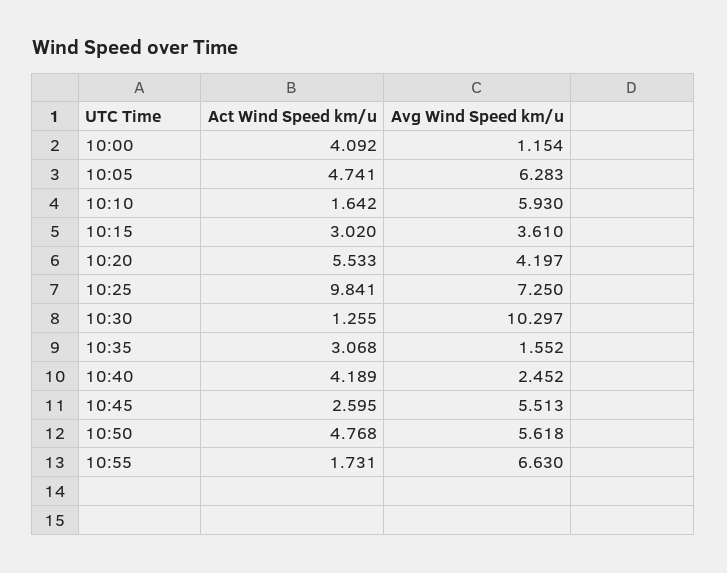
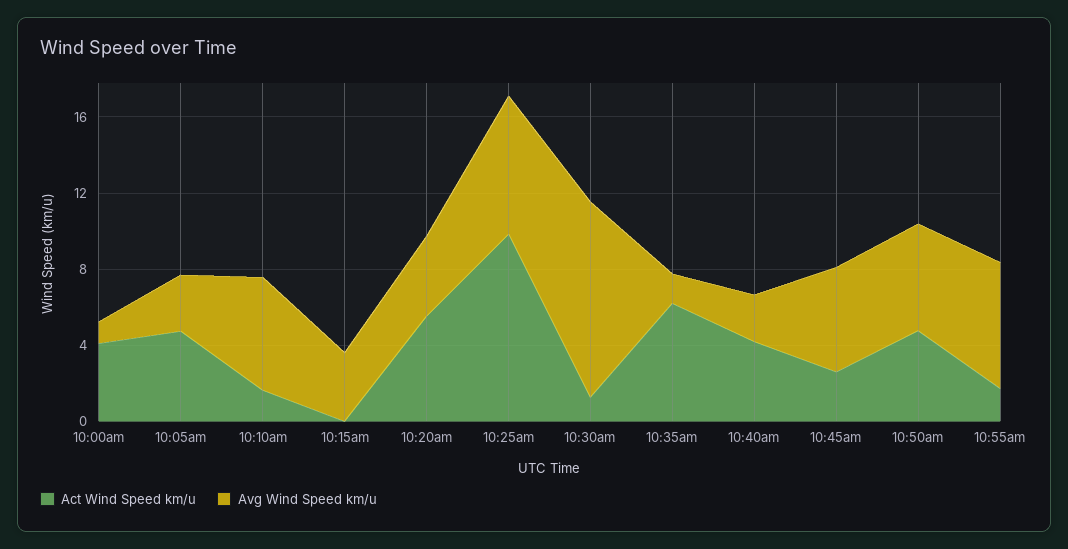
Avg Wind Speed km/u, 10:05: 6.283 -> 3
Act Wind Speed km/u, 10:15: 3.02 -> 0
Act Wind Speed km/u, 10:35: 3.068 -> 6

